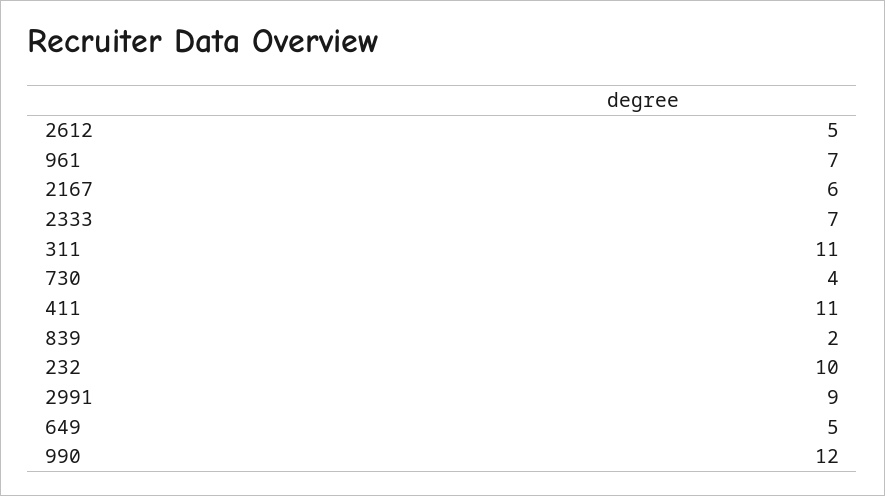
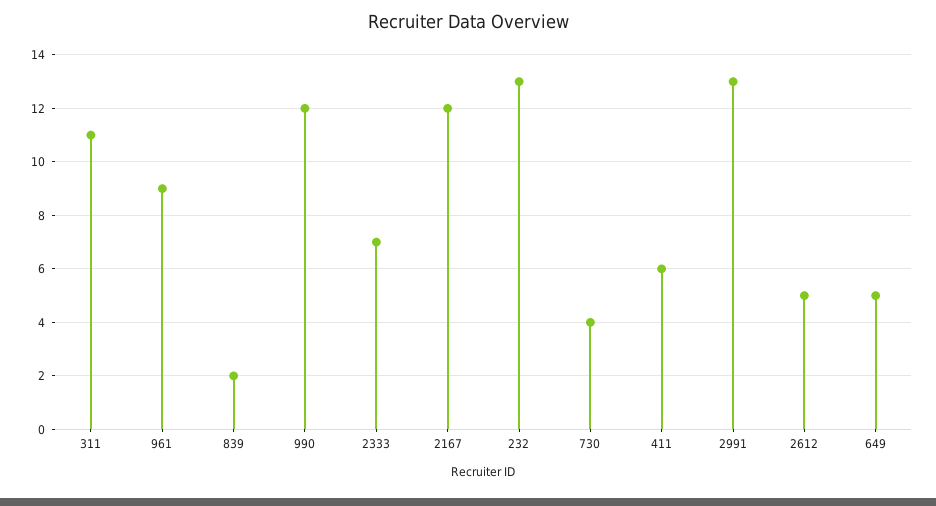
961: 7 -> 9
2167: 6 -> 12
411: 11 -> 6
232: 10 -> 13
2991: 9 -> 13

